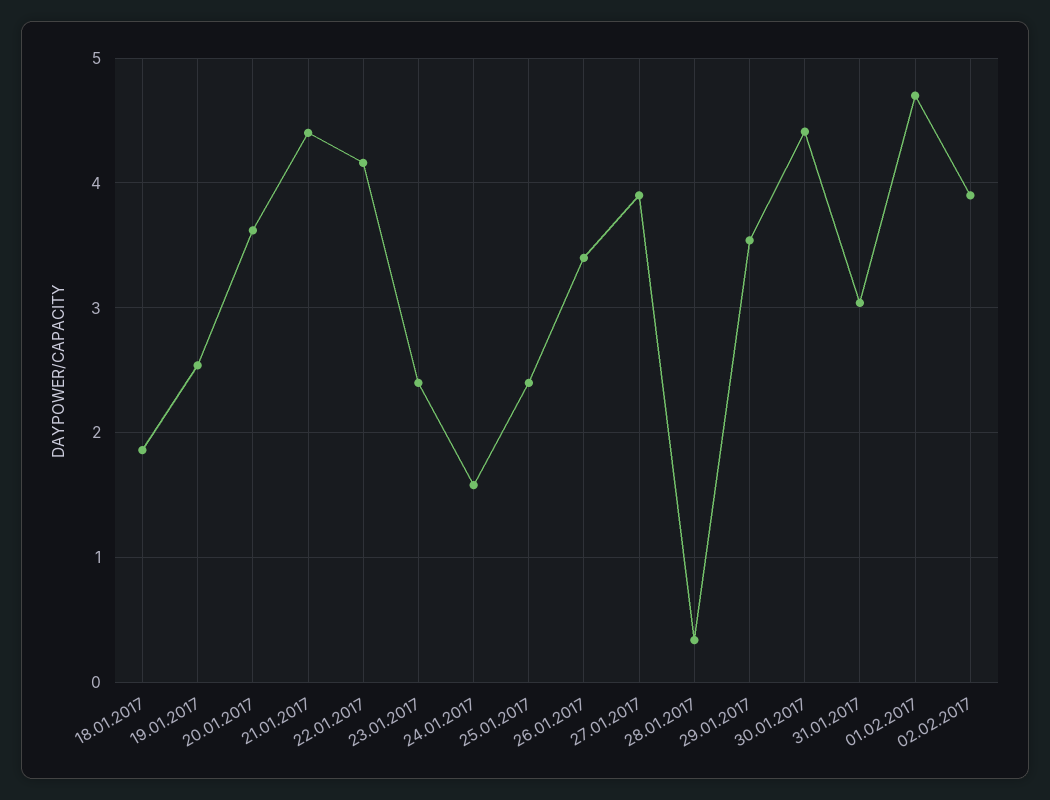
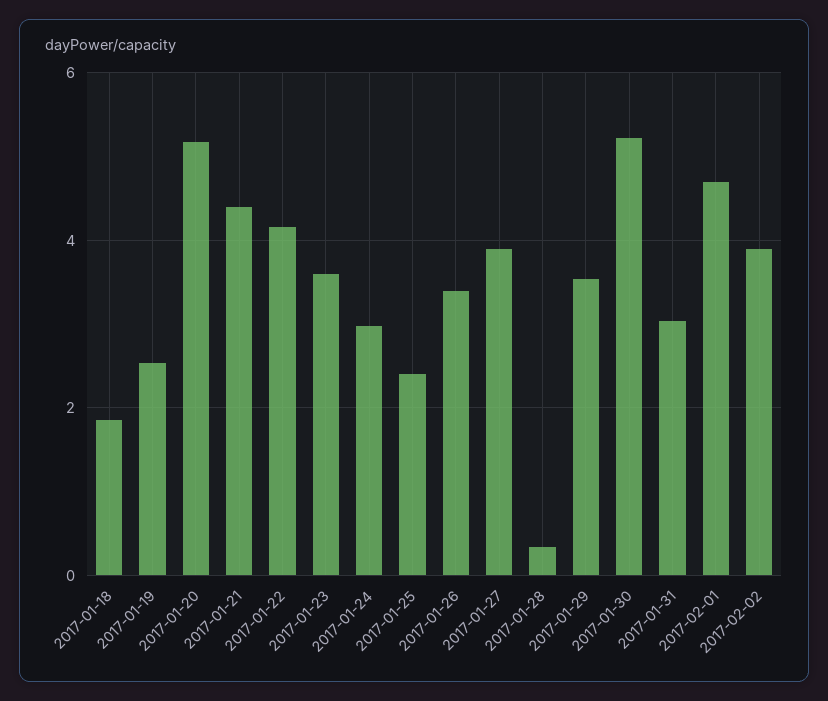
20.01.2017: 3.6 -> 5.2
23.01.2017: 2.4 -> 3.6
24.01.2017: 1.6 -> 3
30.01.2017: 4.4 -> 5.2

